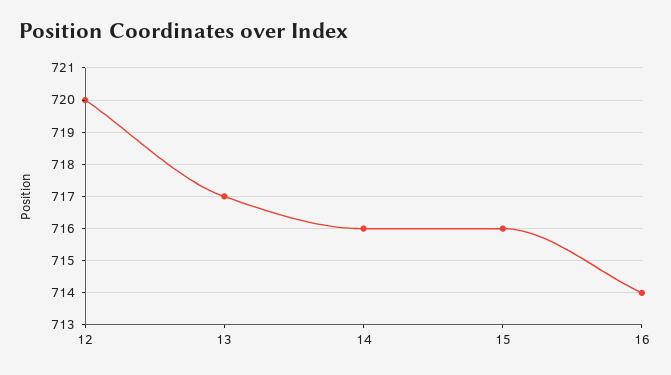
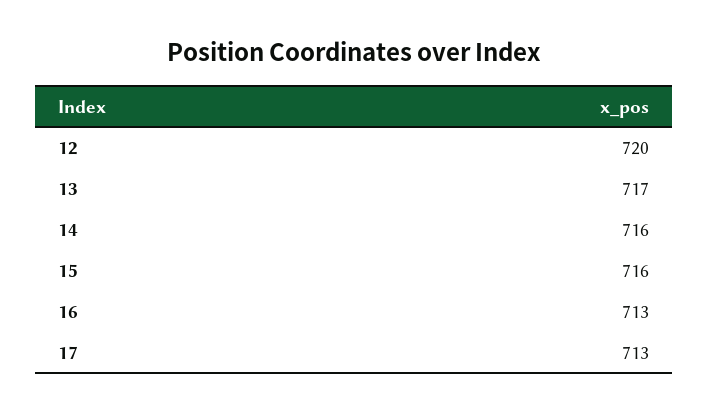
16: 714 -> 713
17: none -> 713

